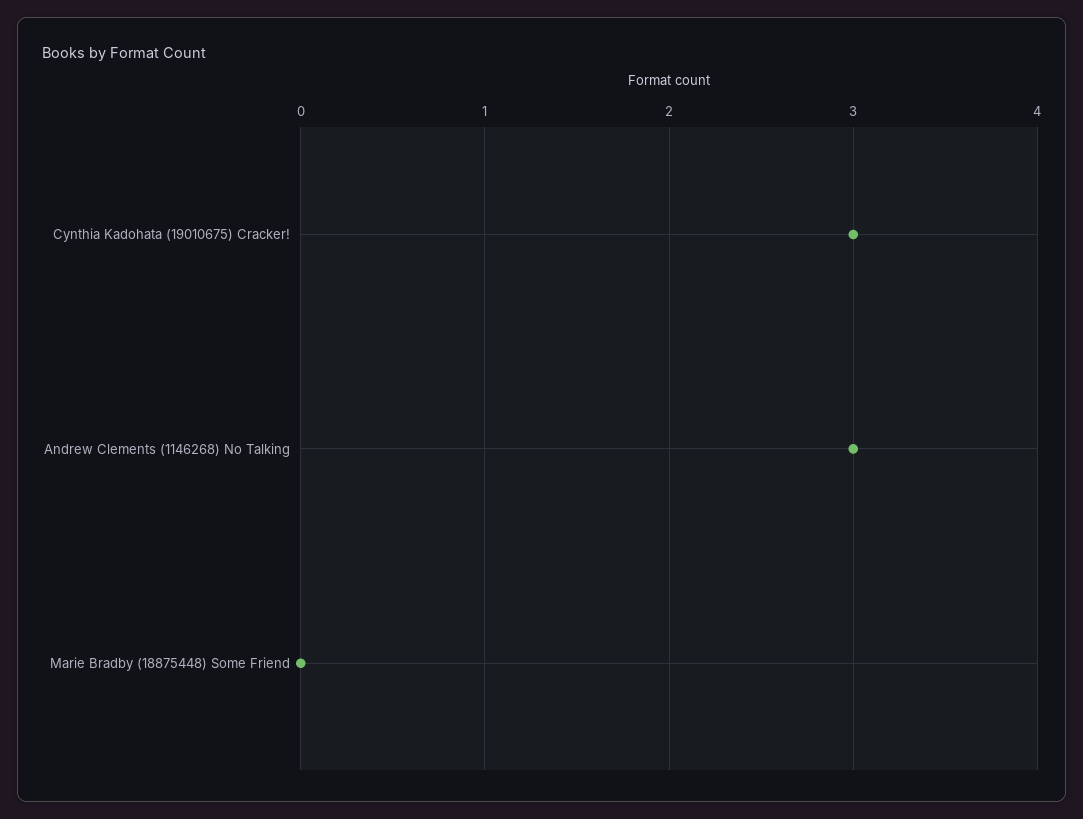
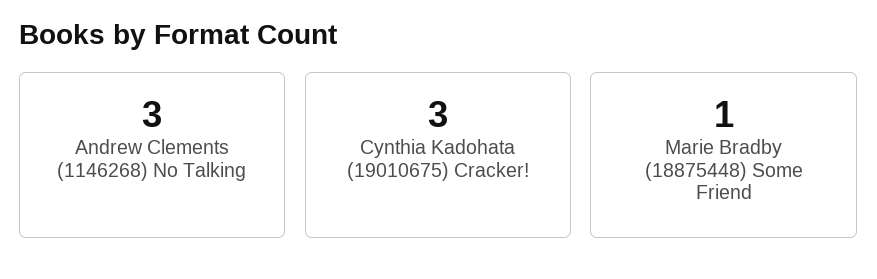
Marie Bradby (18875448) Some Friend: 0 -> 1

